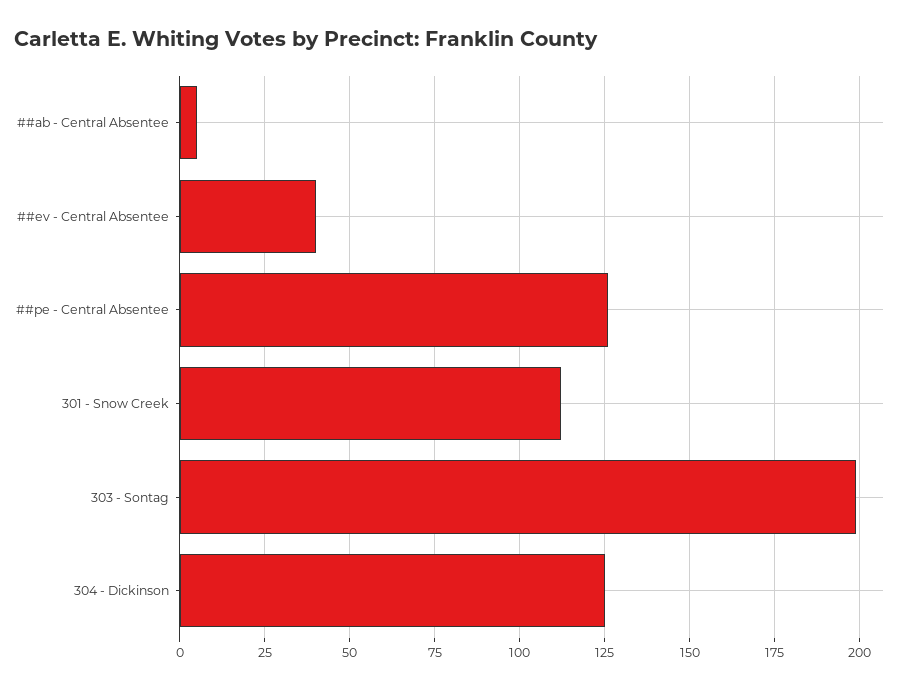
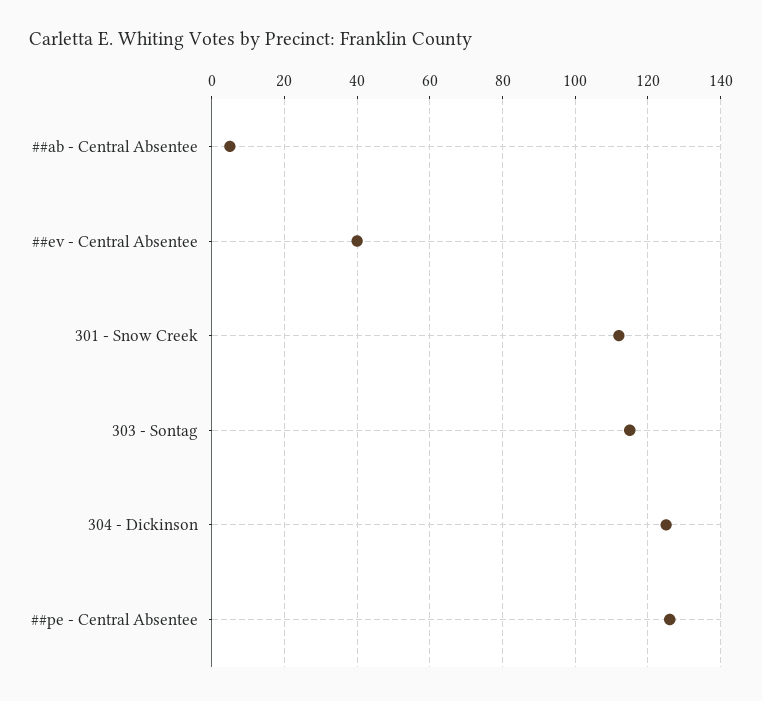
303 - Sontag: 200 -> 115

